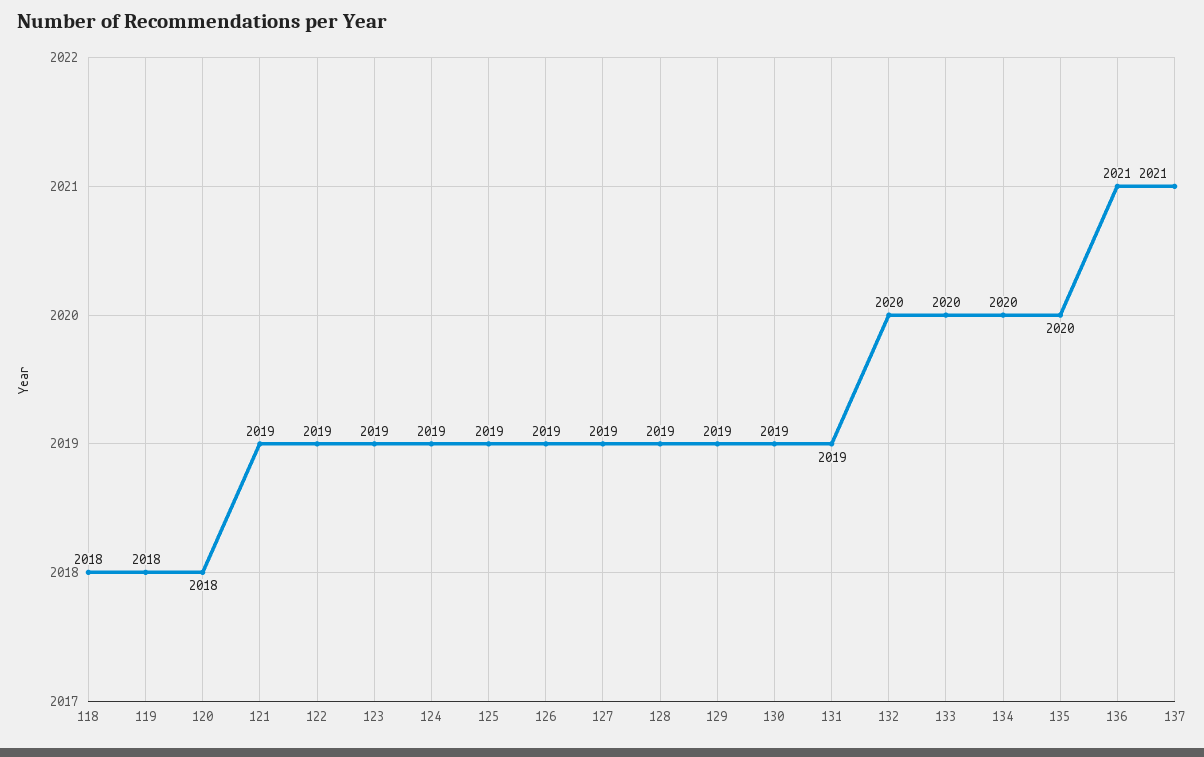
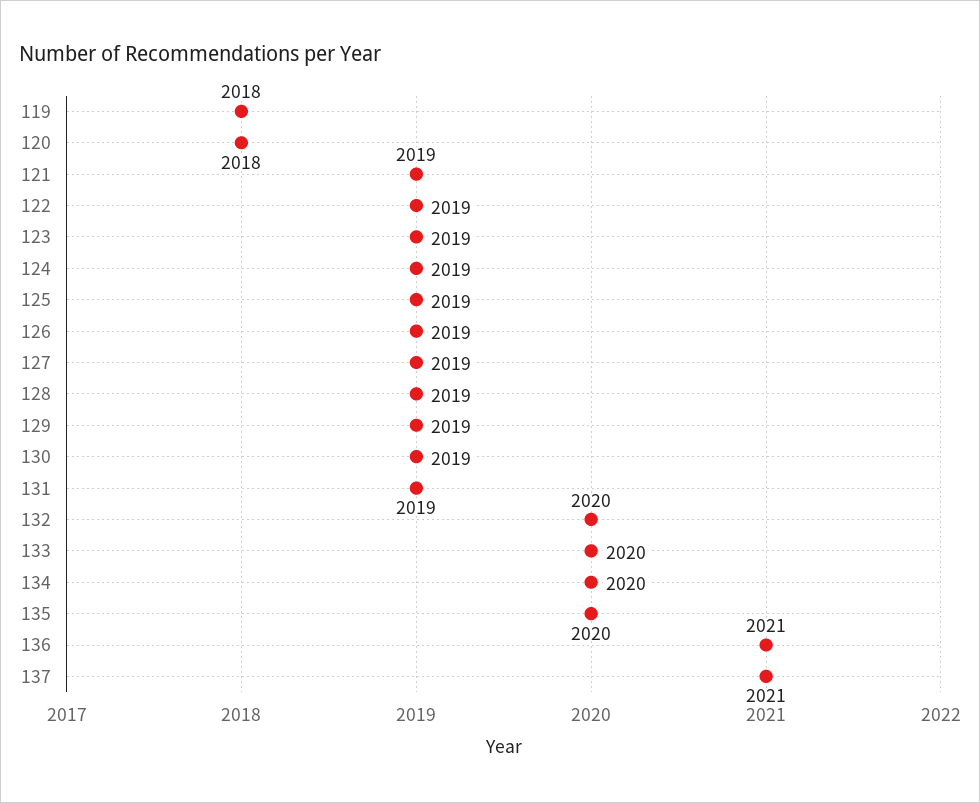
118: 2018 -> none

